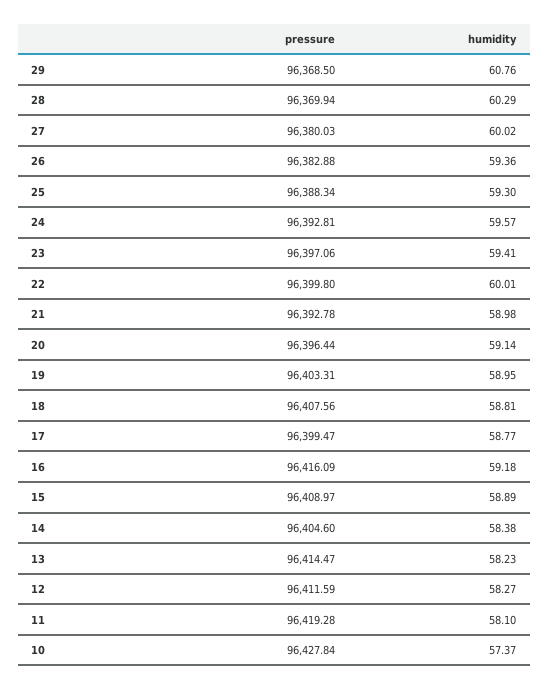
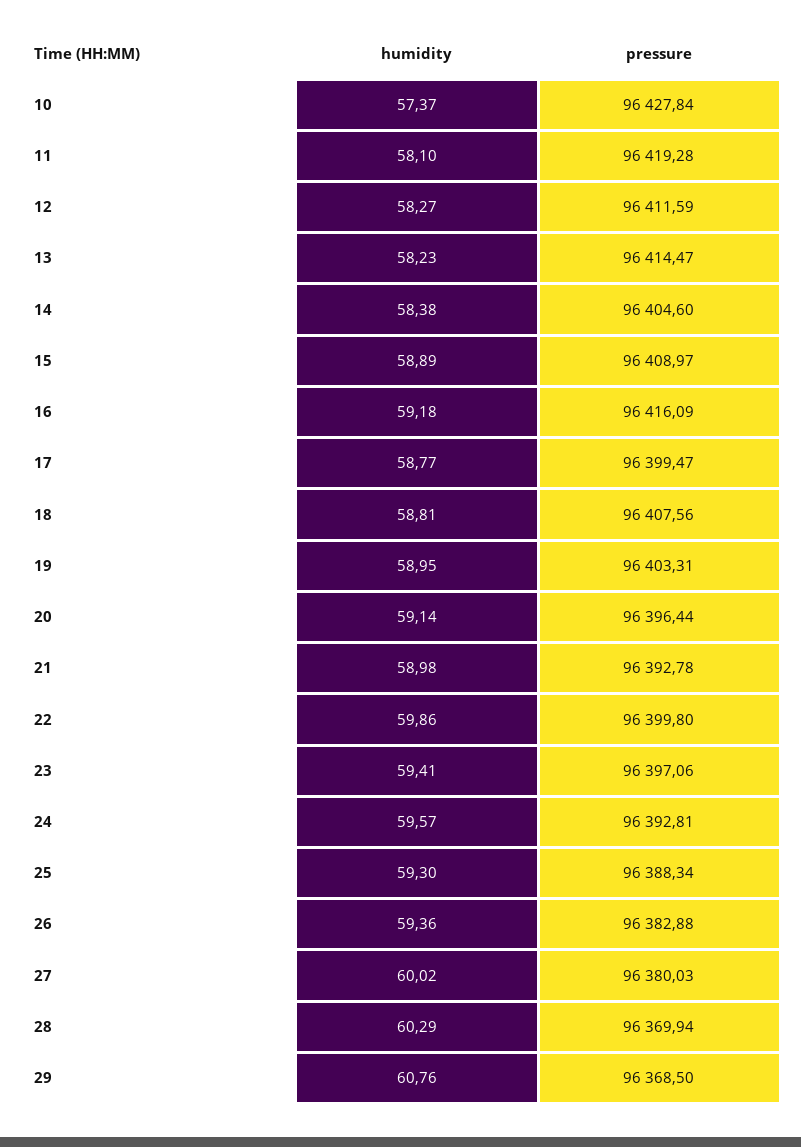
humidity, 22: 60.01 -> 59.86

